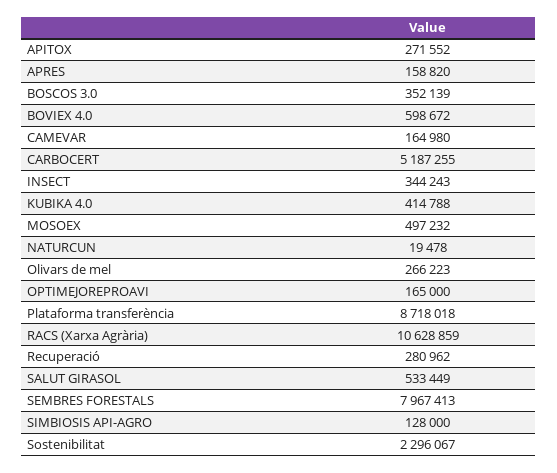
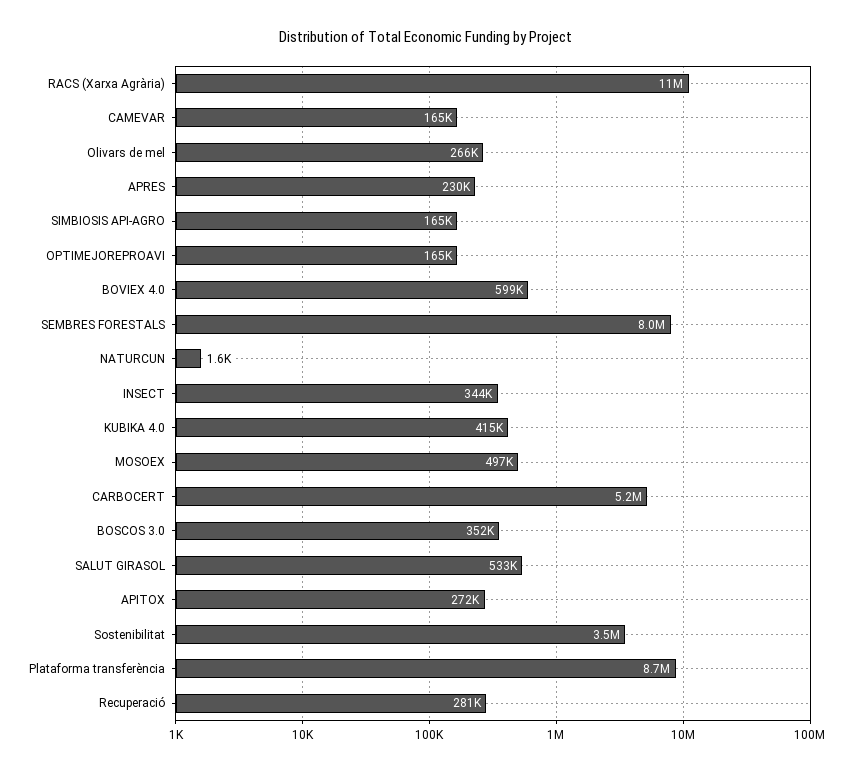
APRES: 158820 -> 230000
NATURCUN: 19478 -> 1600
SIMBIOSIS API-AGRO: 128000 -> 165000
Sostenibilitat: 2296067 -> 3500000

